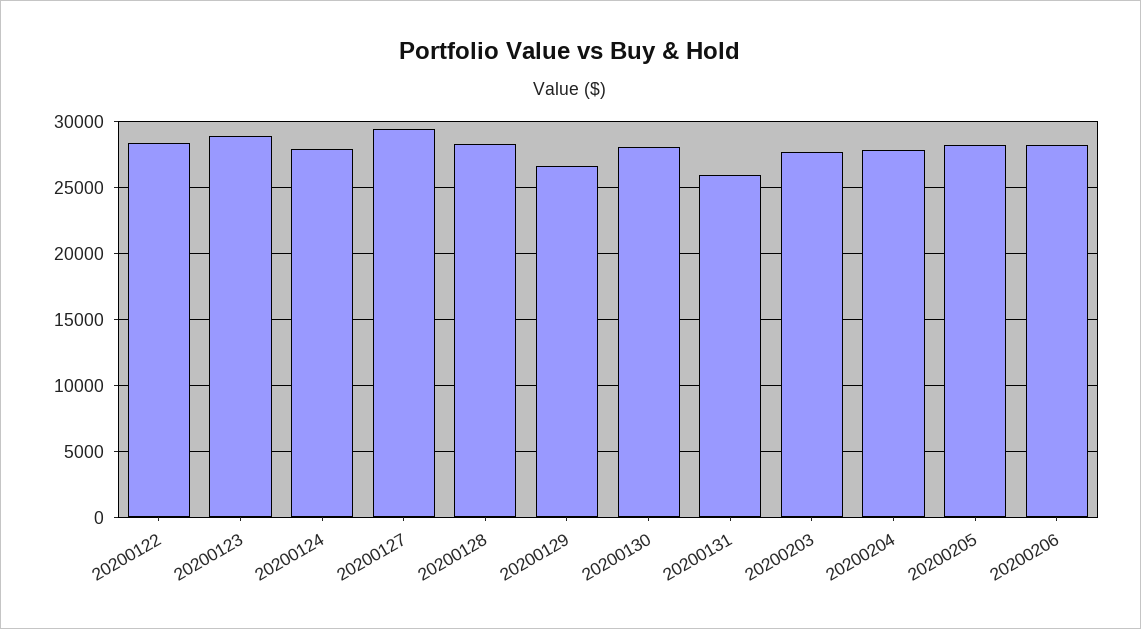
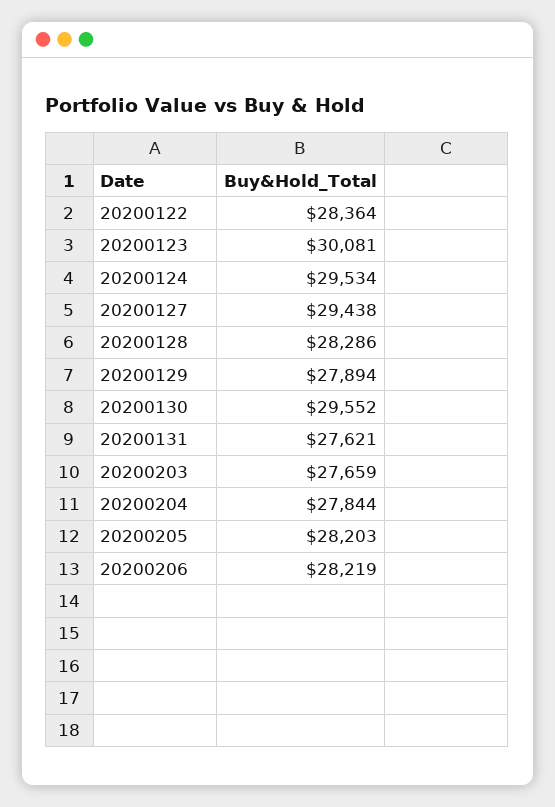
20200123: 29000 -> 30081
20200124: 28000 -> 29534
20200129: 26500 -> 27894
20200130: 28000 -> 29552
20200131: 26000 -> 27621

